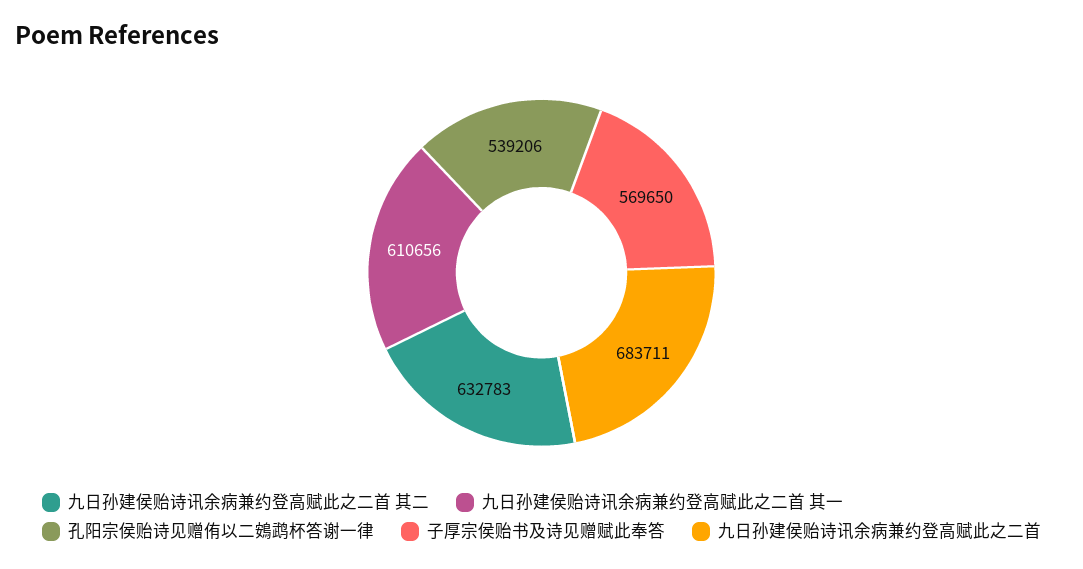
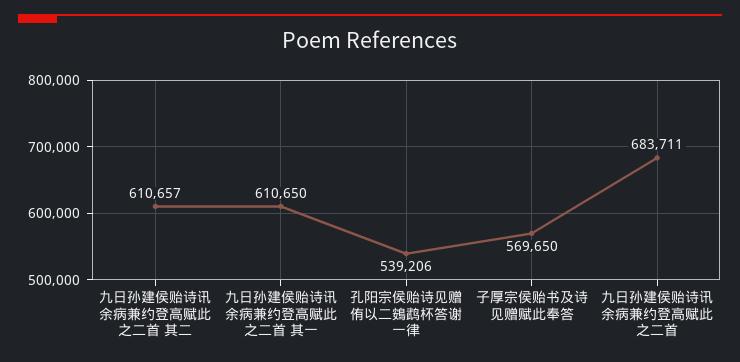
九日孙建侯贻诗讯余病兼约登高赋此之二首 其二: 632783 -> 610657
九日孙建侯贻诗讯余病兼约登高赋此之二首 其一: 610656 -> 610650

